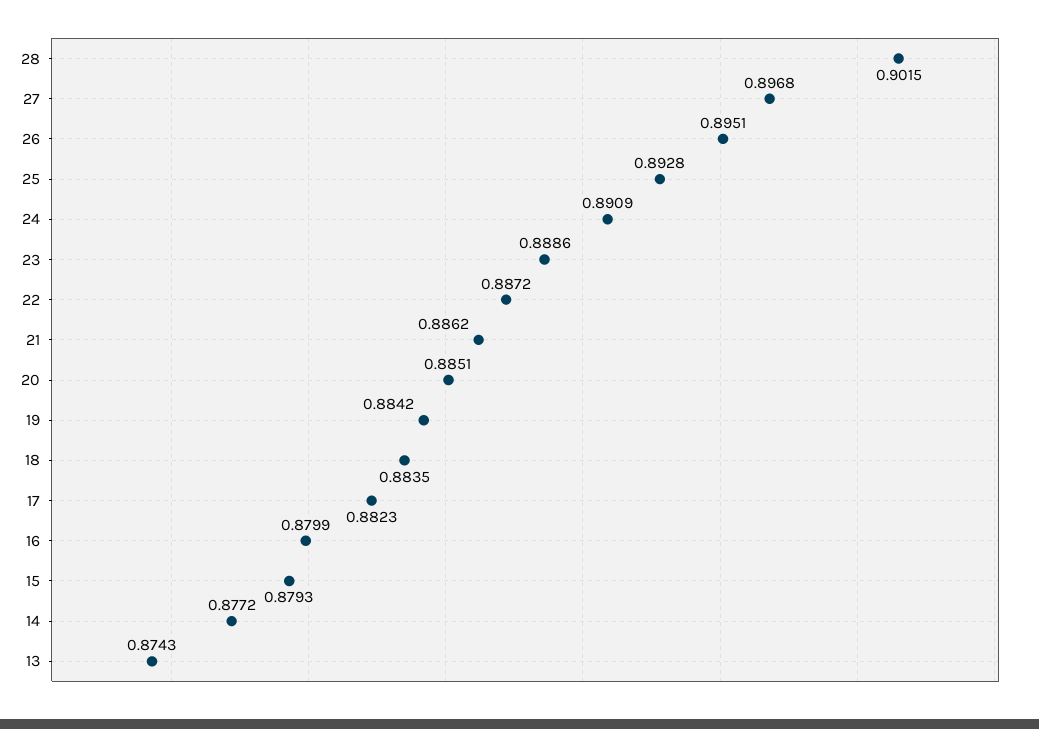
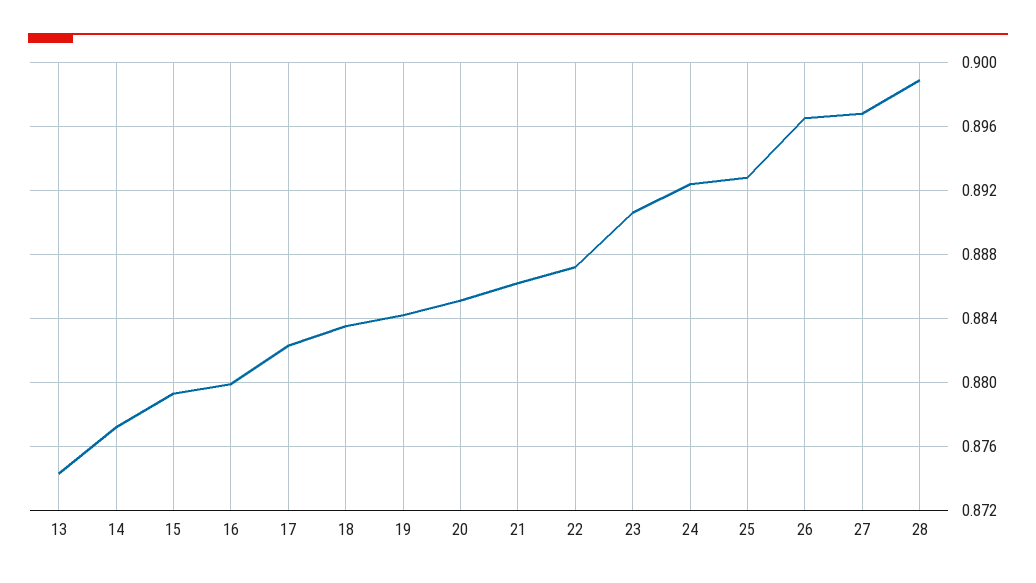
28: 0.9015 -> 0.899
26: 0.8951 -> 0.8965
24: 0.8909 -> 0.8925
23: 0.8886 -> 0.8905

